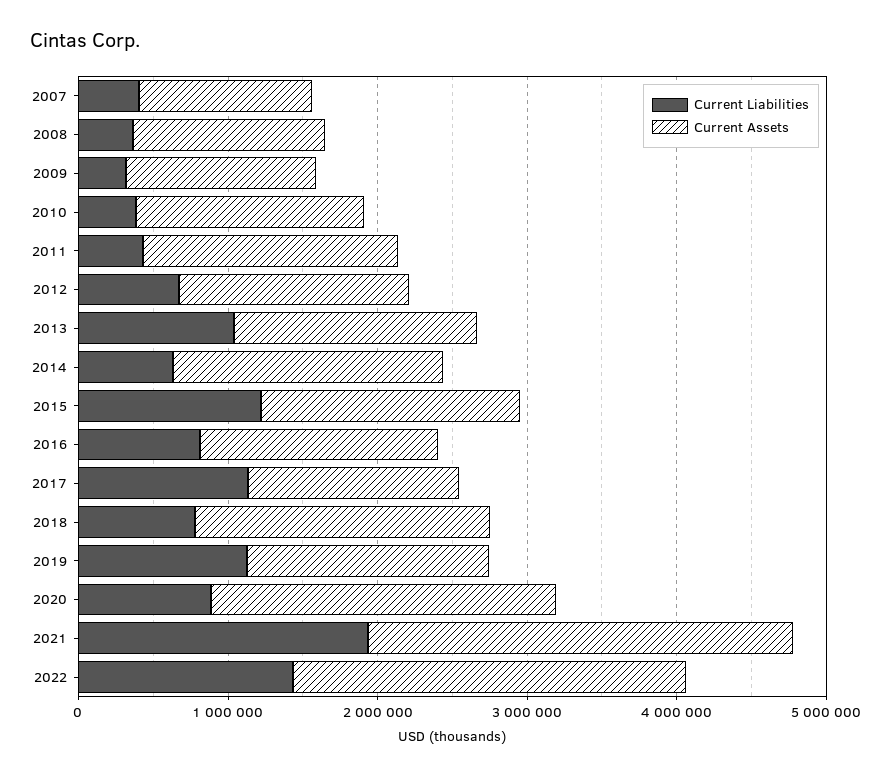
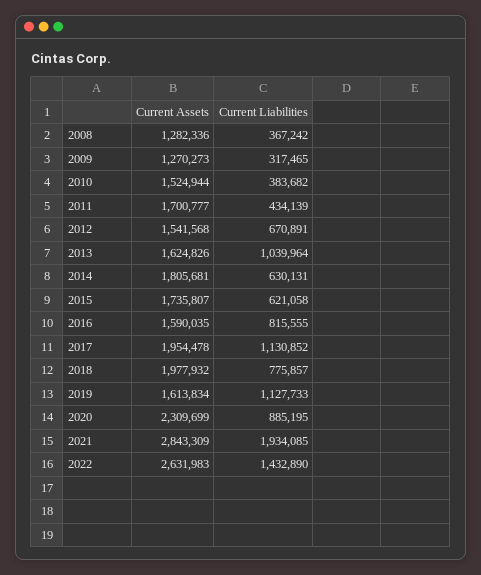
Current Liabilities, 2007: 400000 -> none
Current Assets, 2007: 1200000 -> none
Current Liabilities, 2015: 1200000 -> 621058
Current Assets, 2017: 1400000 -> 1954478

